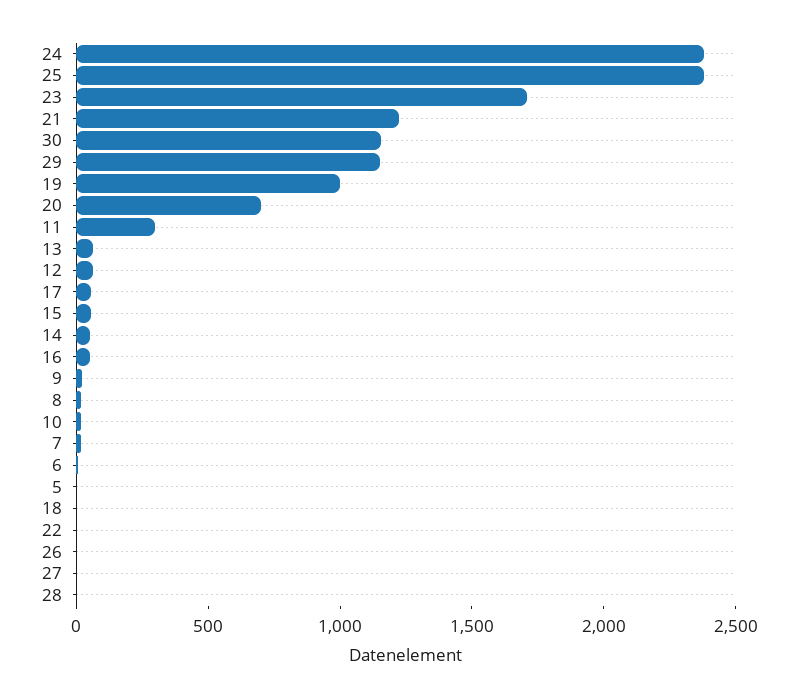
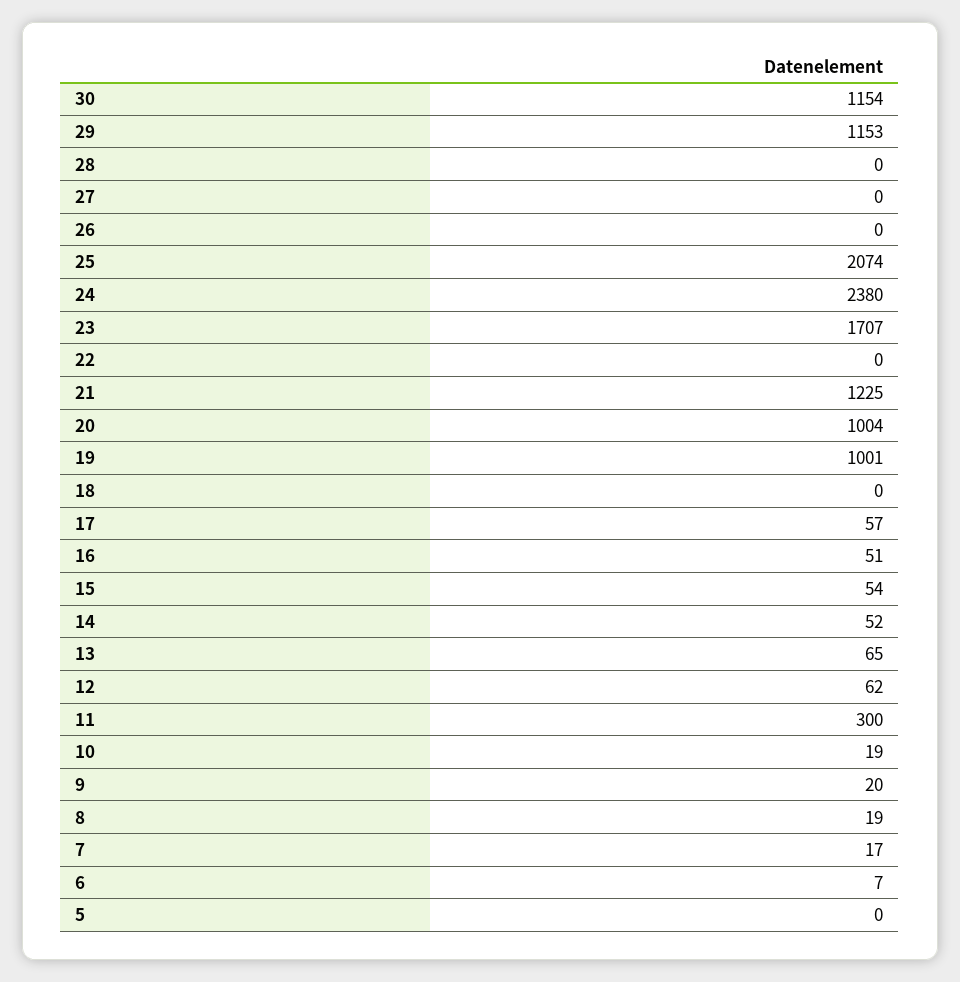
25: 2400 -> 2074
20: 700 -> 1004

